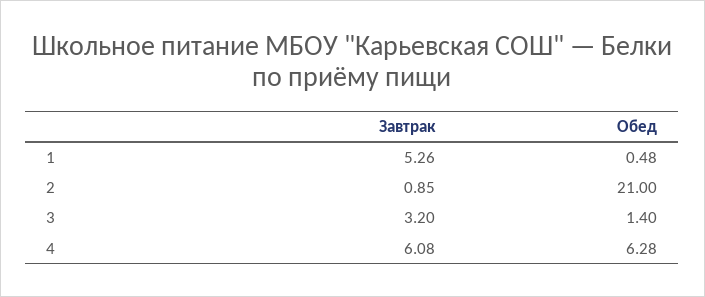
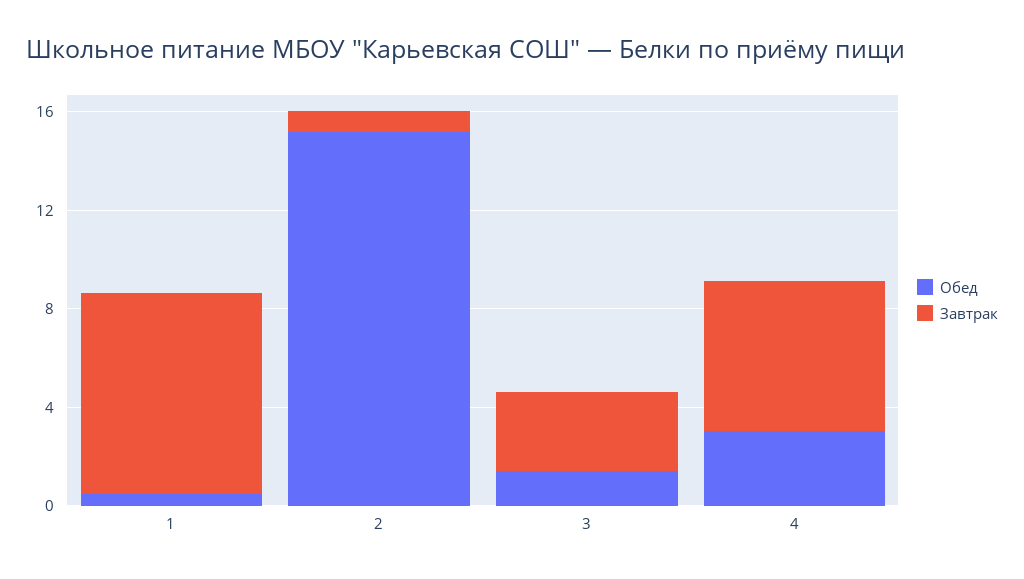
Завтрак, 1: 5.26 -> 8
Обед, 2: 21 -> 15
Обед, 4: 6.28 -> 3

